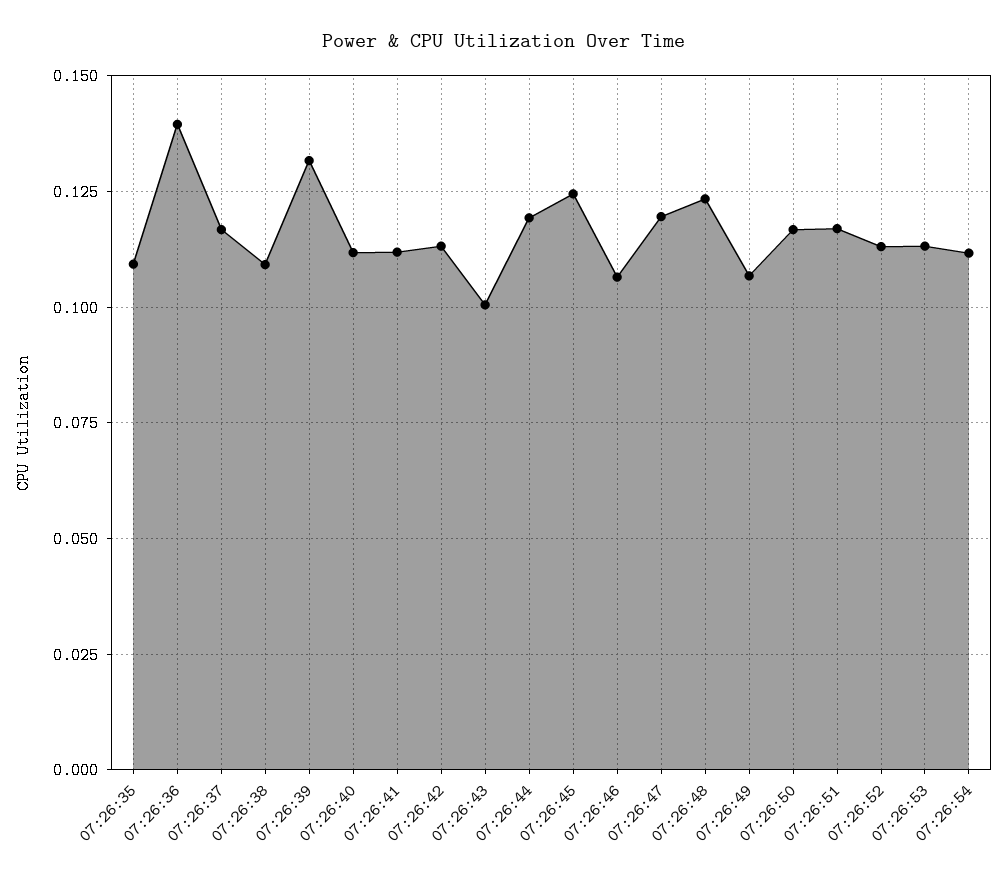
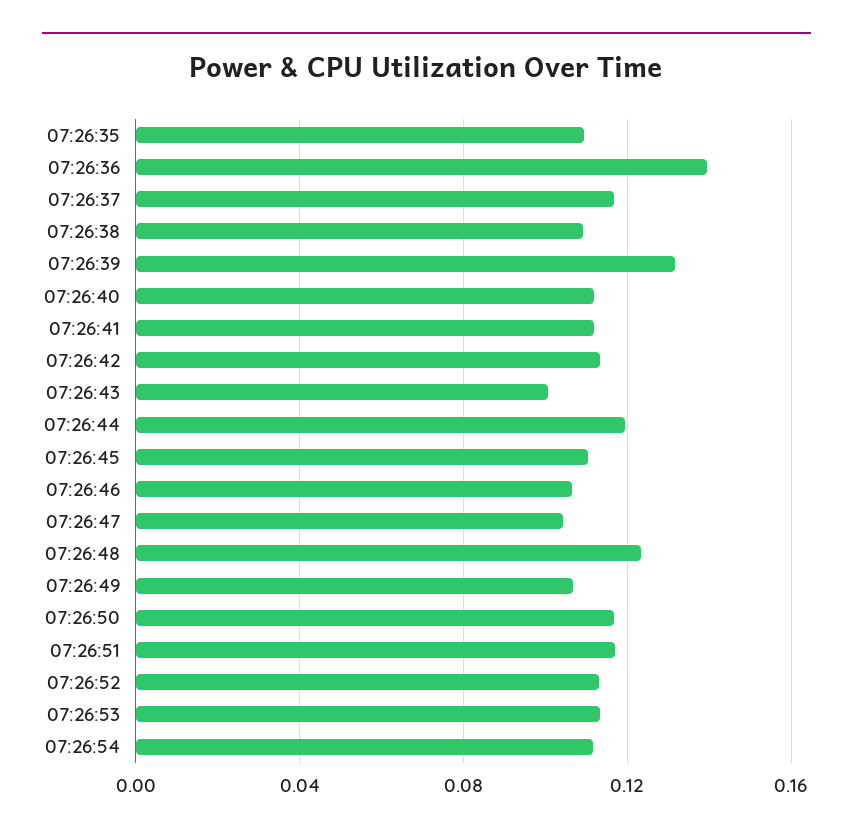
07:26:45: 0.125 -> 0.11
07:26:47: 0.12 -> 0.105

